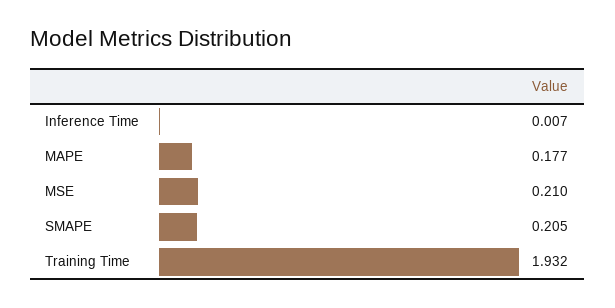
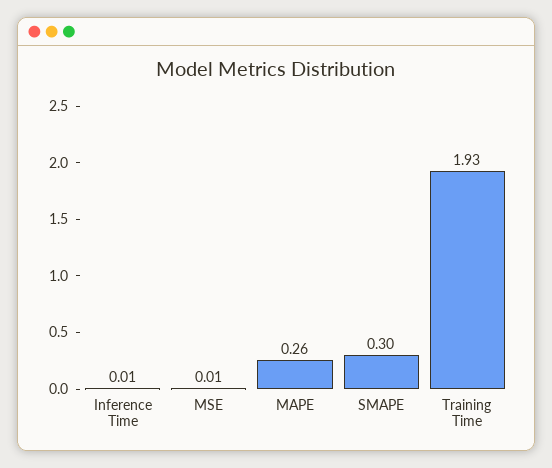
MAPE: 0.177 -> 0.26
MSE: 0.21 -> 0.01
SMAPE: 0.205 -> 0.3

